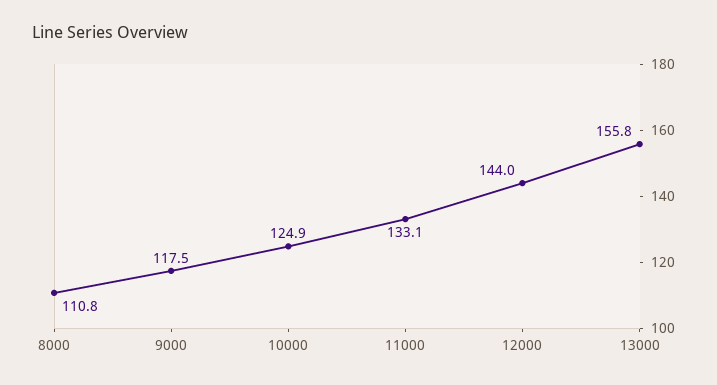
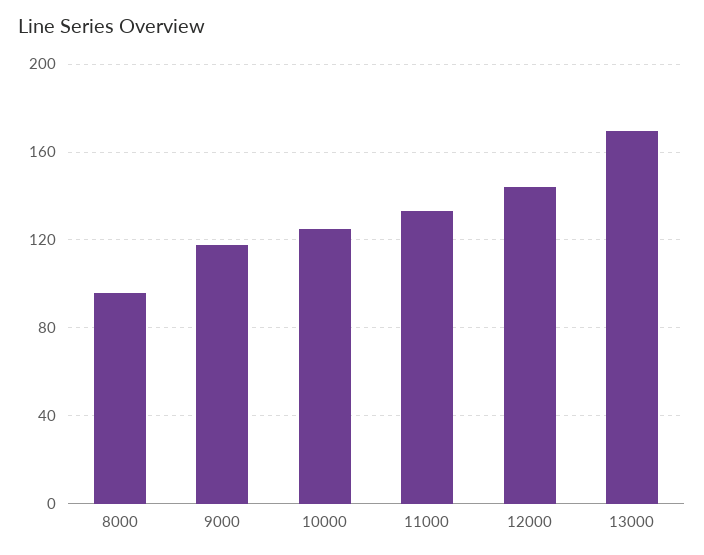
8000: 110.8 -> 95
13000: 155.8 -> 170

